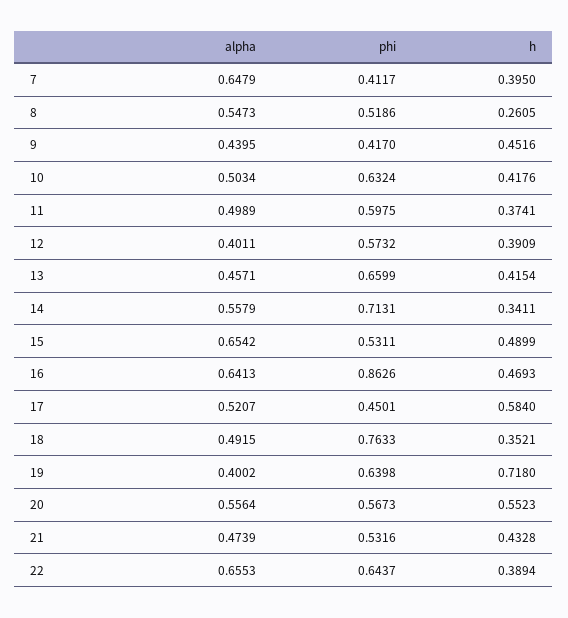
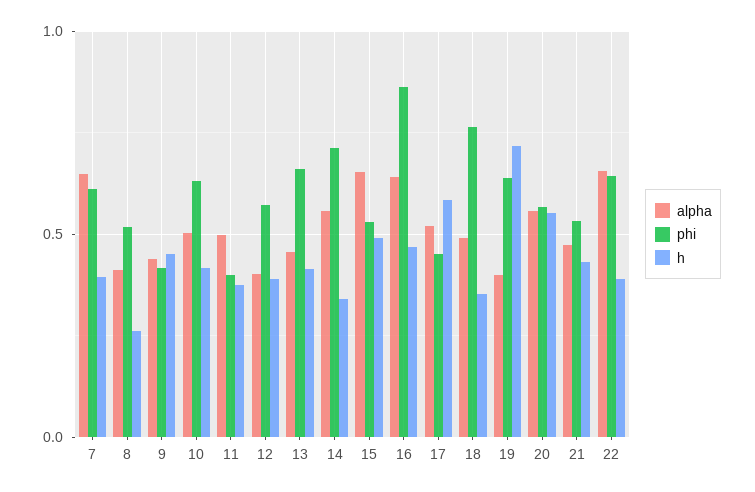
phi, 7: 0.4117 -> 0.6
alpha, 8: 0.5473 -> 0.4
phi, 11: 0.5975 -> 0.4

